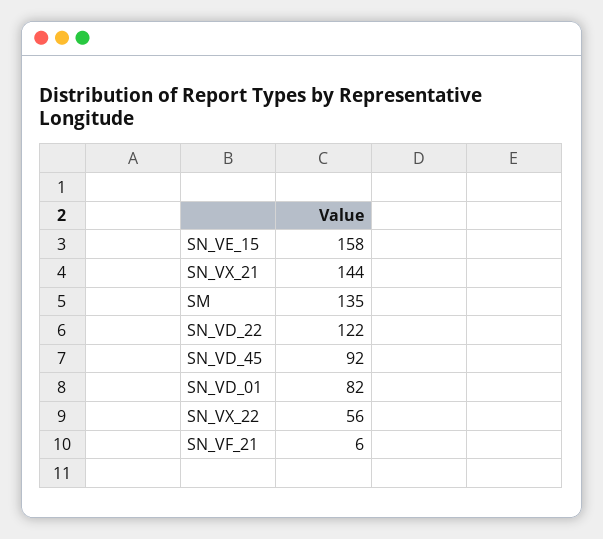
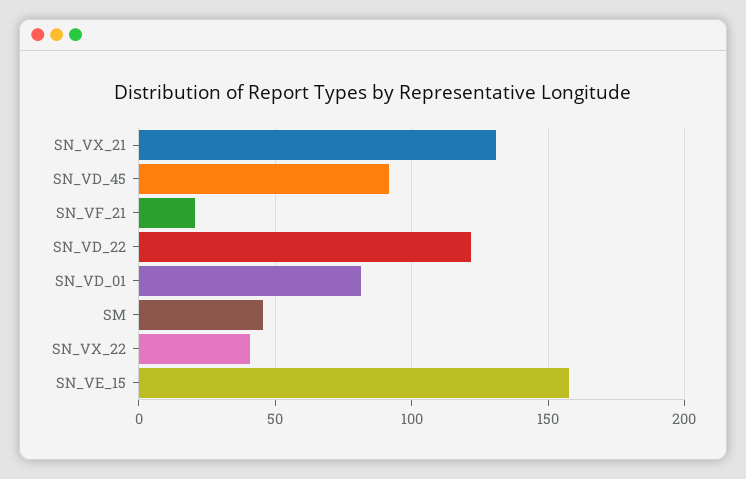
SN_VX_21: 144 -> 130
SM: 135 -> 45
SN_VX_22: 56 -> 40
SN_VF_21: 6 -> 20

